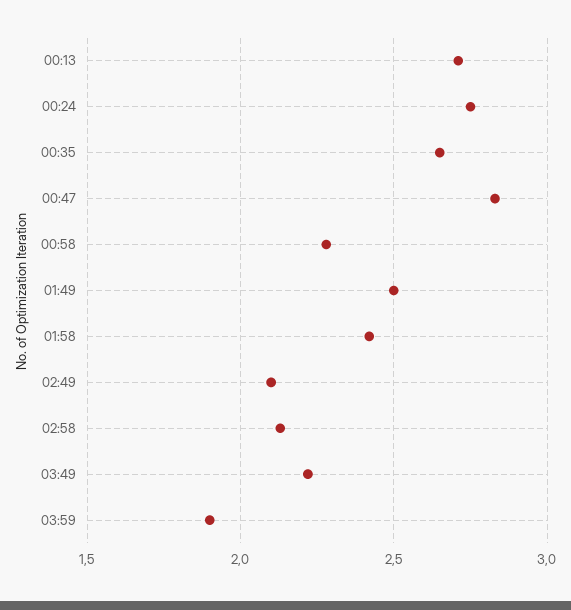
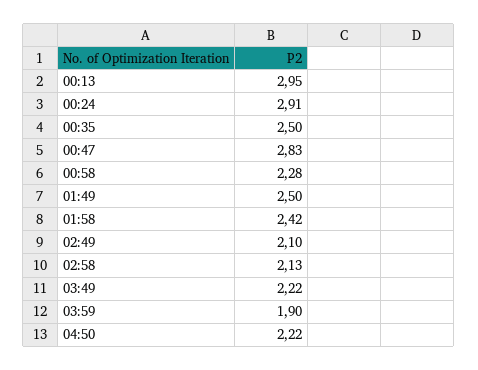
00:13: 2.7 -> 2.95
00:24: 2.75 -> 2.91
00:35: 2.65 -> 2.5
04:50: none -> 2.22

